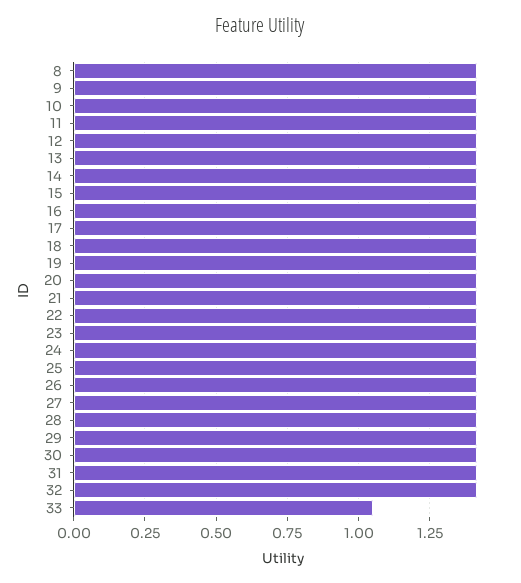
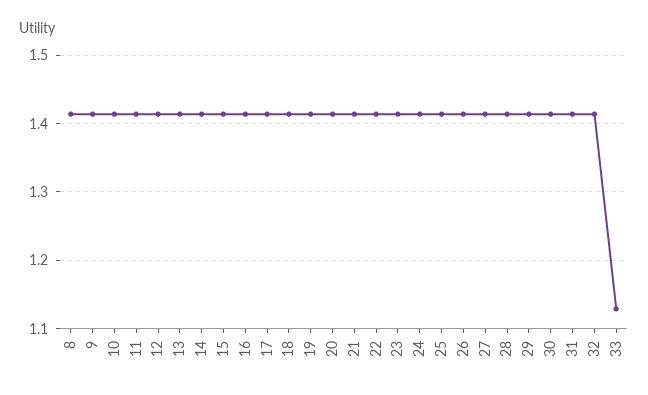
33: 1.05 -> 1.13

